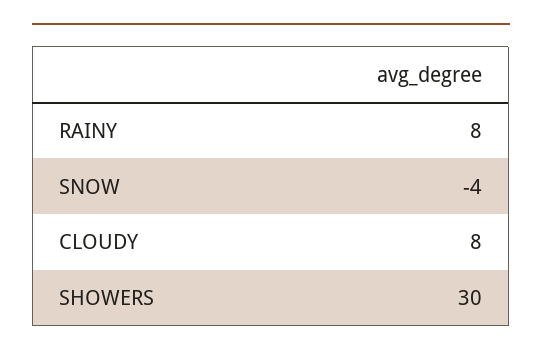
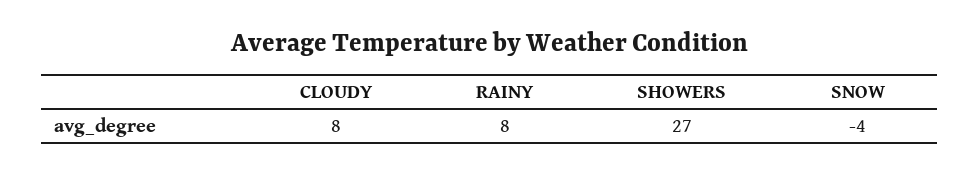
SHOWERS: 30 -> 27

